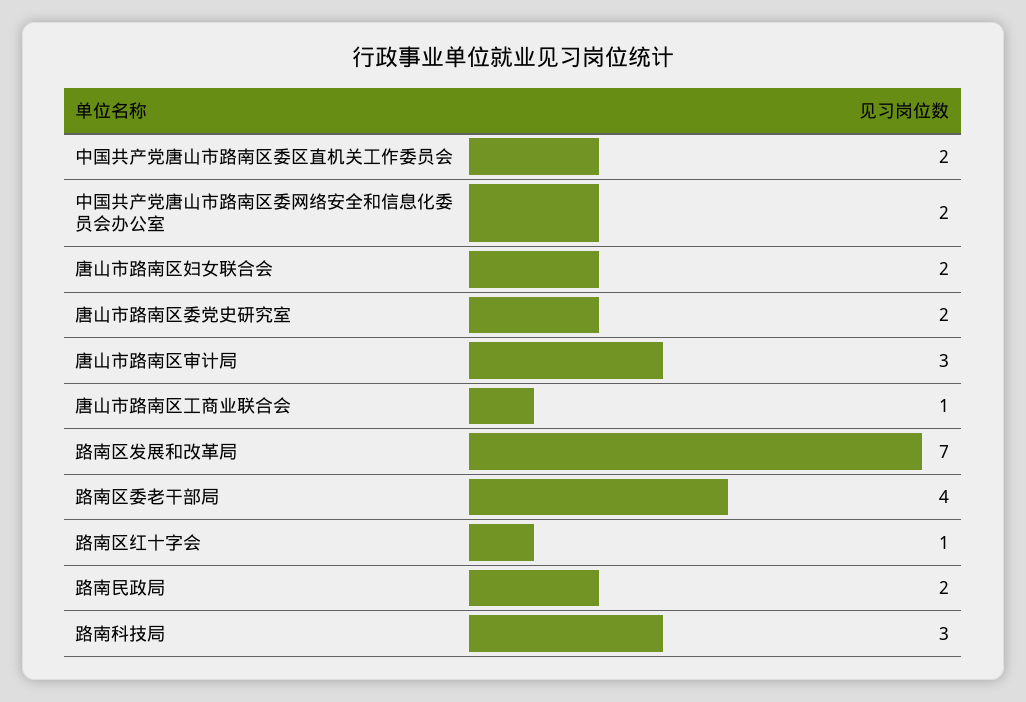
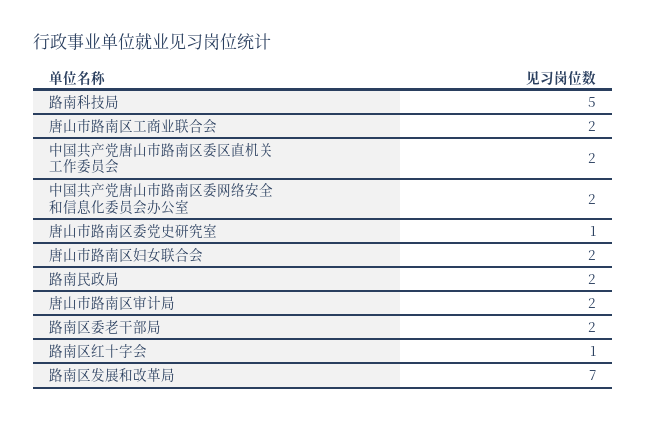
唐山市路南区委党史研究室: 2 -> 1
唐山市路南区审计局: 3 -> 2
唐山市路南区工商业联合会: 1 -> 2
路南区委老干部局: 4 -> 2
路南科技局: 3 -> 5

